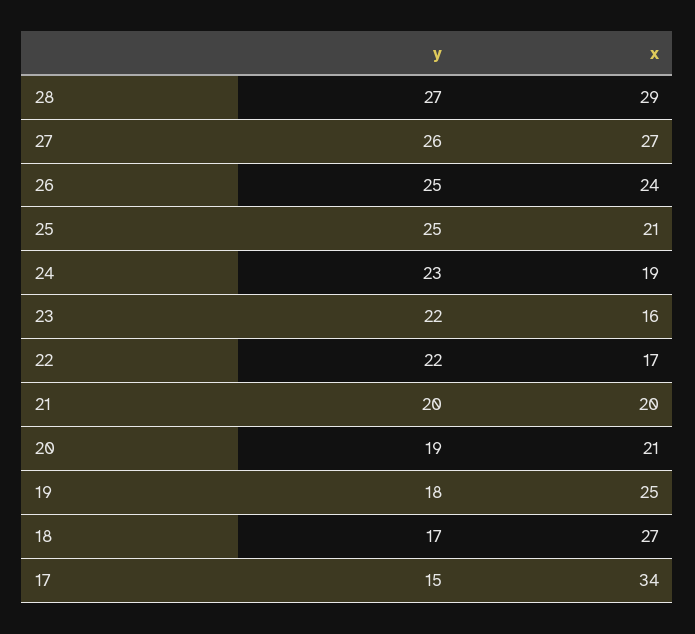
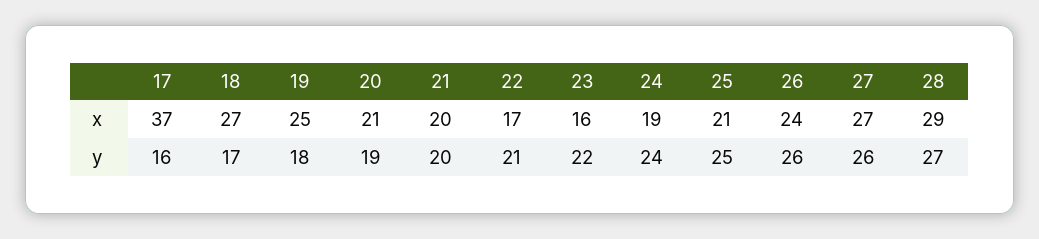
y, 26: 25 -> 26
y, 24: 23 -> 24
y, 22: 22 -> 21
y, 17: 15 -> 16
x, 17: 34 -> 37

